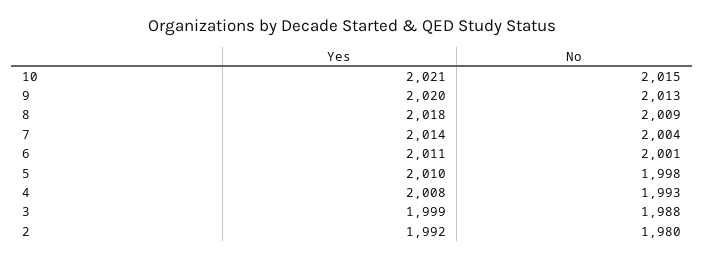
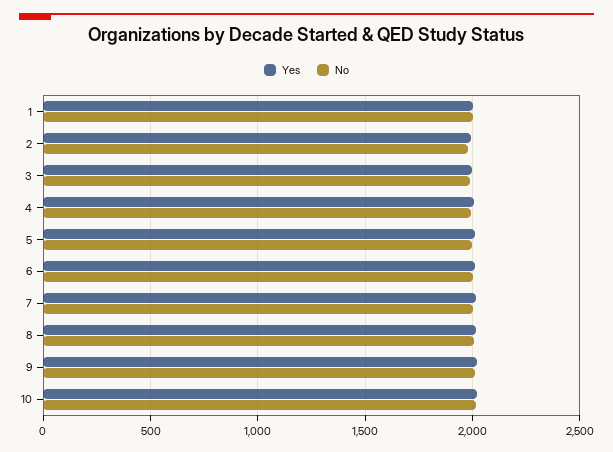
Yes, 1: none -> 2000
No, 1: none -> 2000

